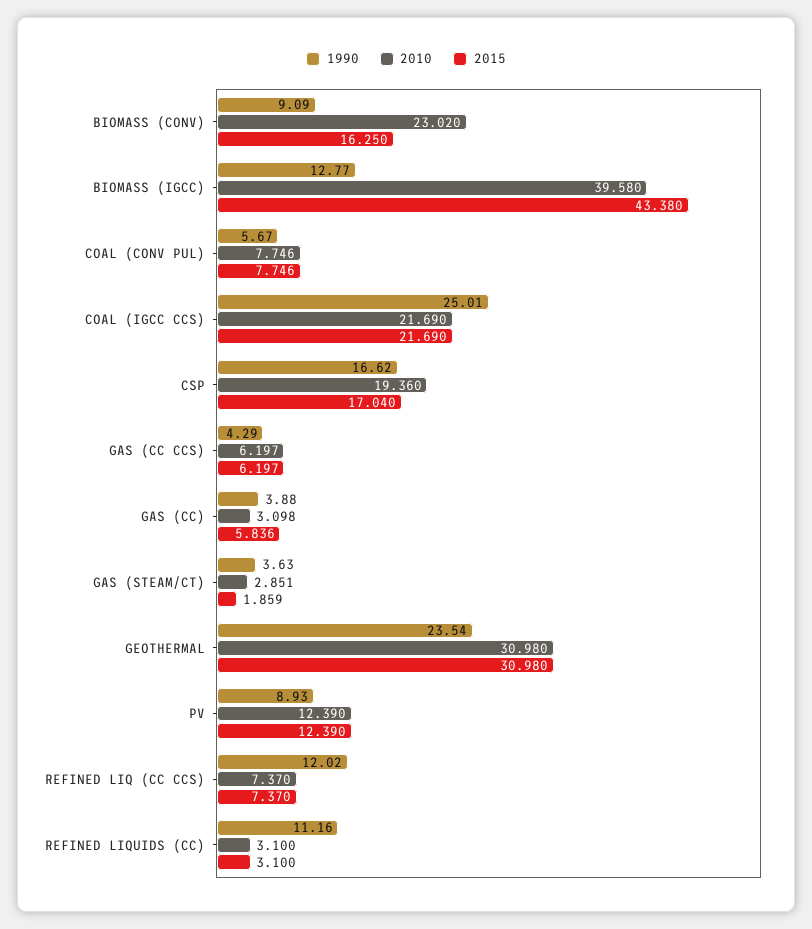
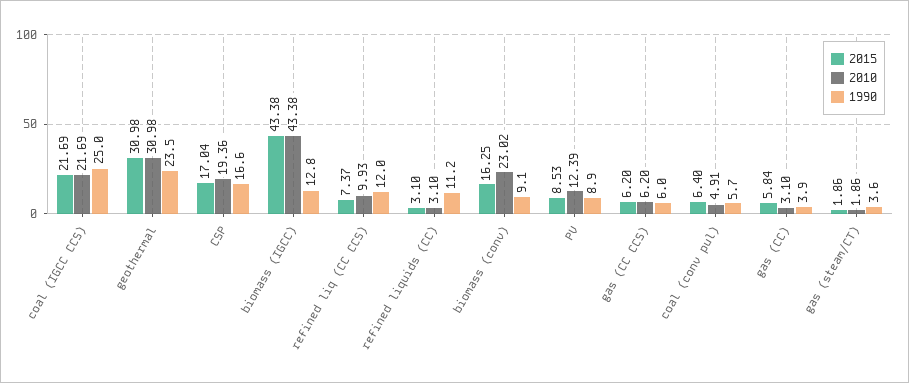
2010, BIOMASS (IGCC): 39.58 -> 43.38
2010, COAL (CONV PUL): 7.746 -> 4.91
2015, COAL (CONV PUL): 7.746 -> 6.4
1990, GAS (CC CCS): 4.29 -> 6
2010, GAS (STEAM/CT): 2.851 -> 1.86
2015, PV: 12.39 -> 8.53
2010, REFINED LIQ (CC CCS): 7.37 -> 9.93

